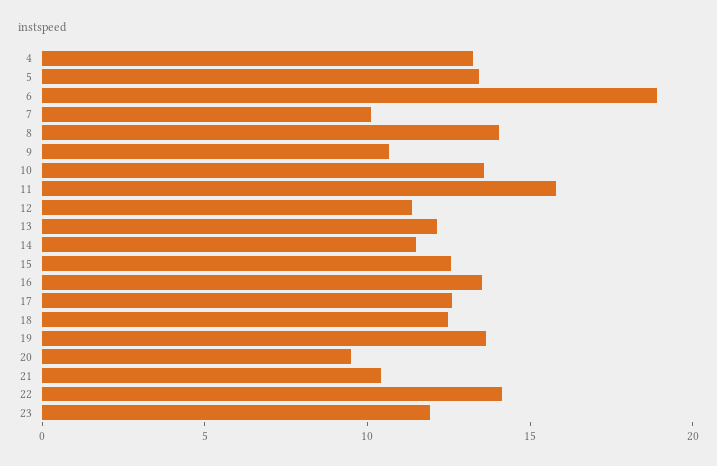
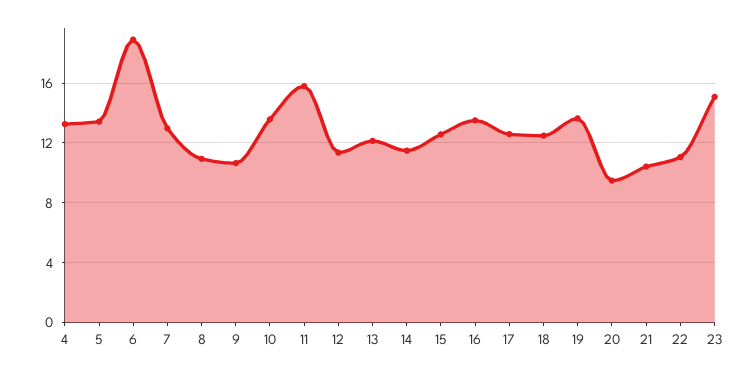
7: 10 -> 13
8: 14 -> 11
22: 14 -> 11
23: 12 -> 15

